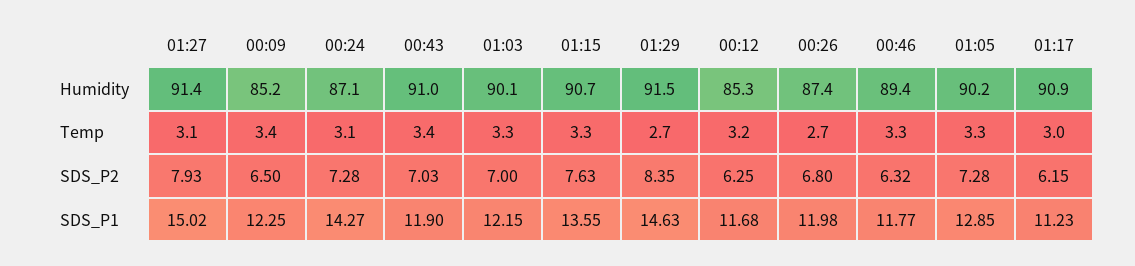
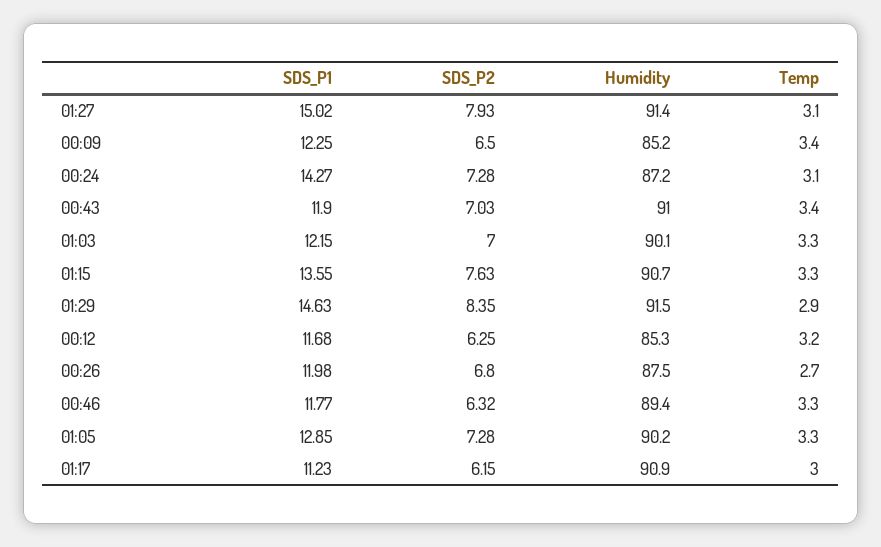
00:24, Humidity: 87.1 -> 87.2
00:26, Humidity: 87.4 -> 87.5
01:29, Temp: 2.7 -> 2.9

